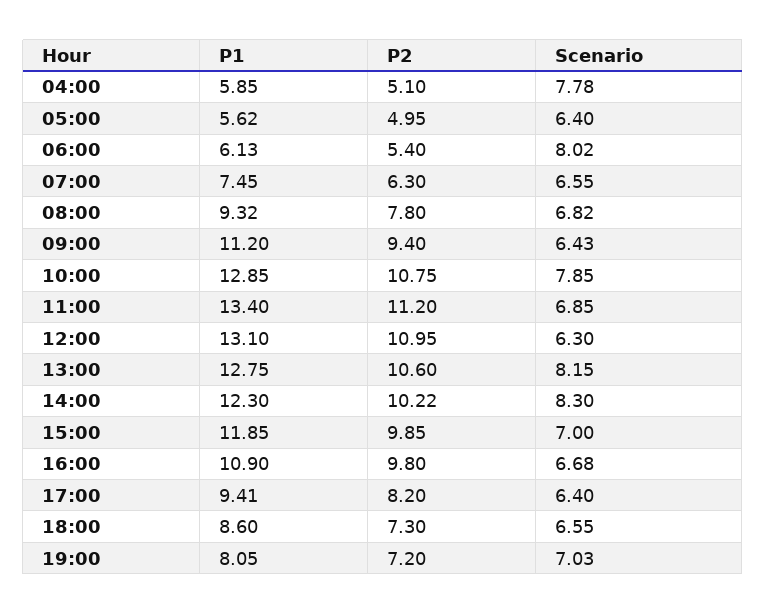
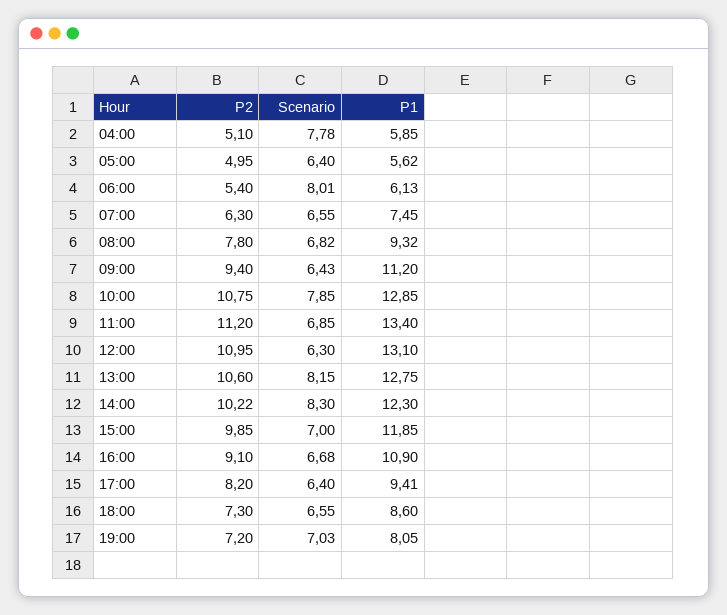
Scenario, 06:00: 8.02 -> 8.01
P2, 16:00: 9.8 -> 9.1

